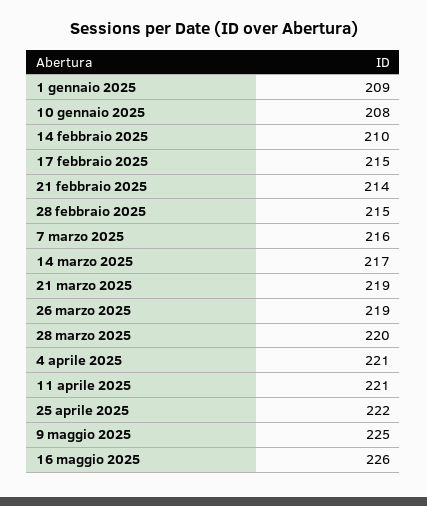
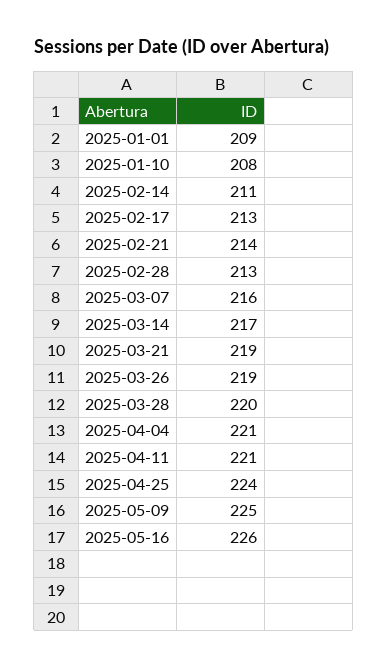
14 febbraio 2025: 210 -> 211
17 febbraio 2025: 215 -> 213
28 febbraio 2025: 215 -> 213
25 aprile 2025: 222 -> 224

